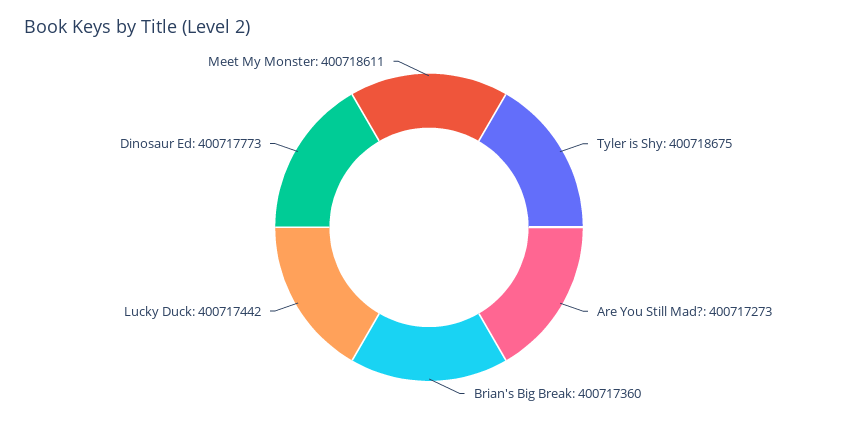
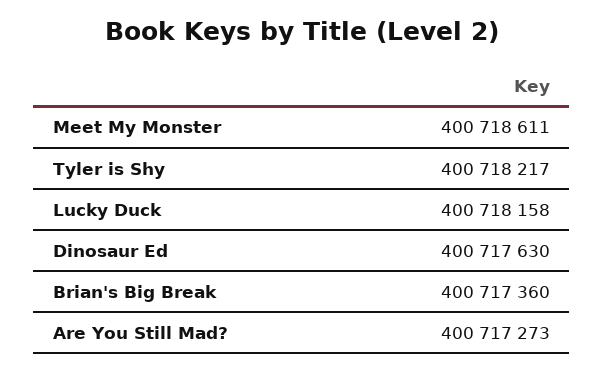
Tyler is Shy: 400718675 -> 400718217
Lucky Duck: 400717442 -> 400718158
Dinosaur Ed: 400717773 -> 400717630

